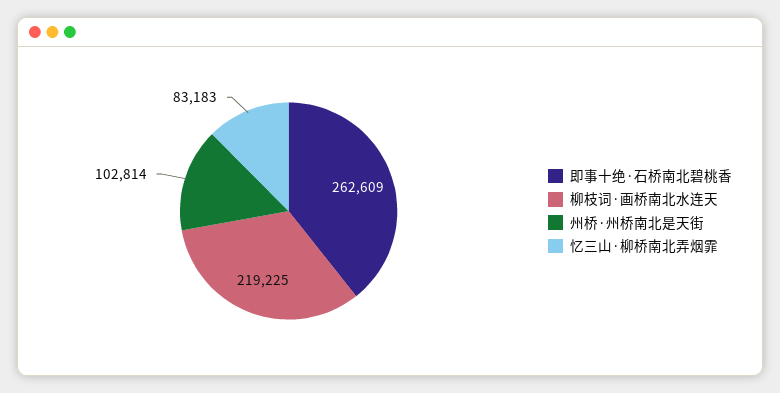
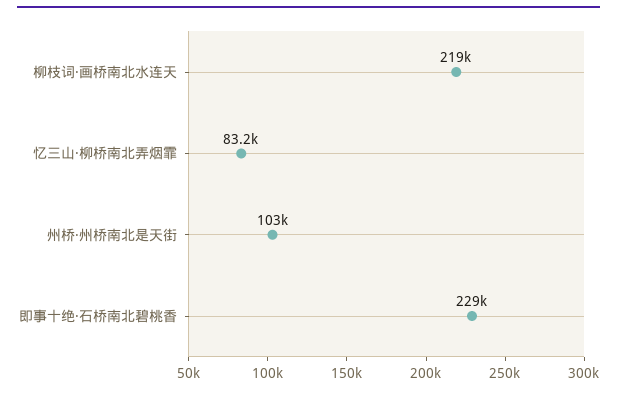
即事十绝·石桥南北碧桃香: 262609 -> 229000

